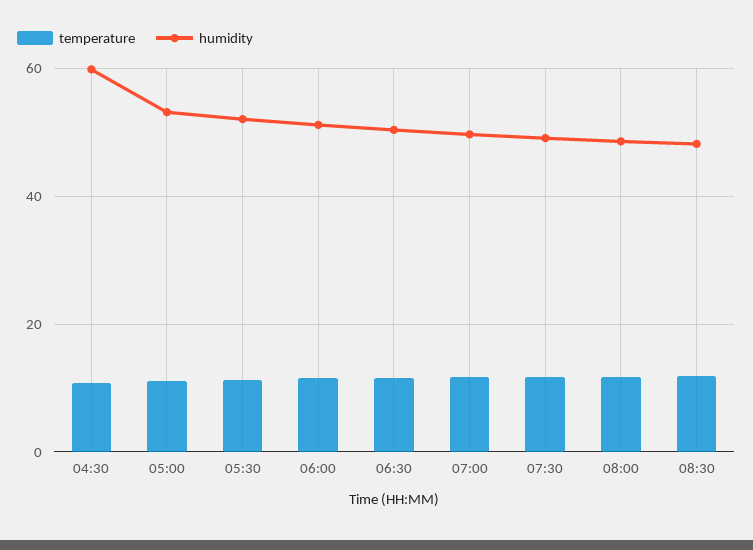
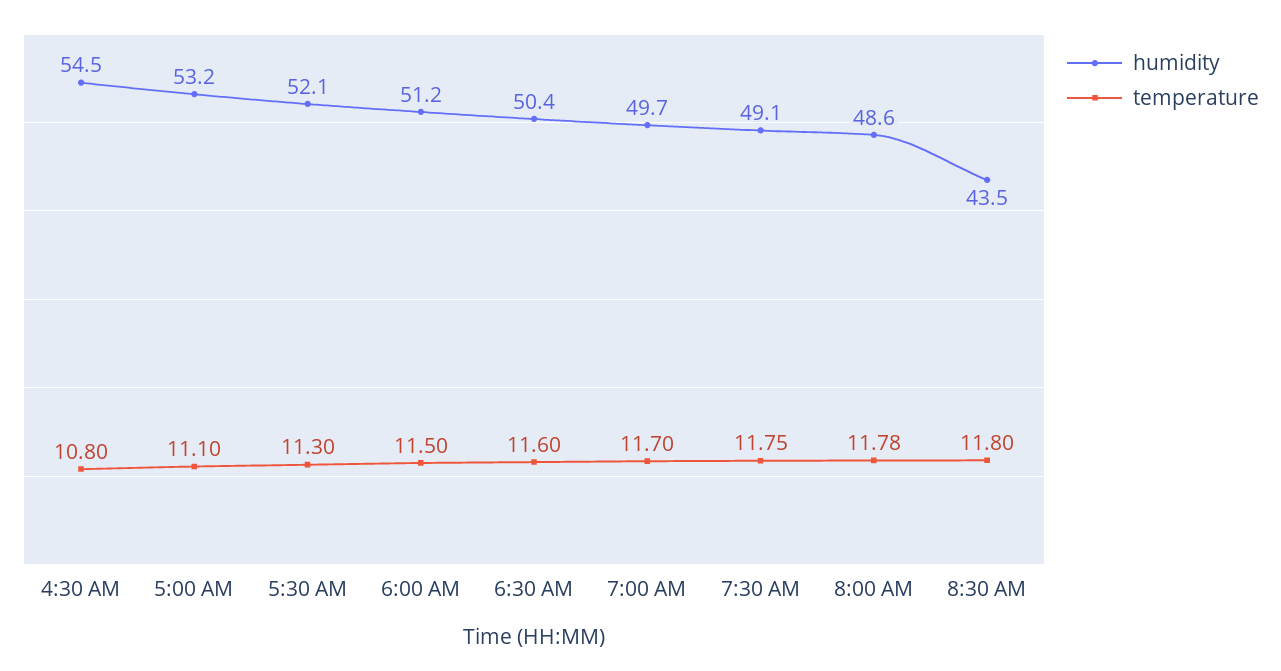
humidity, 04:30: 60 -> 54.5
humidity, 08:30: 48 -> 43.5

